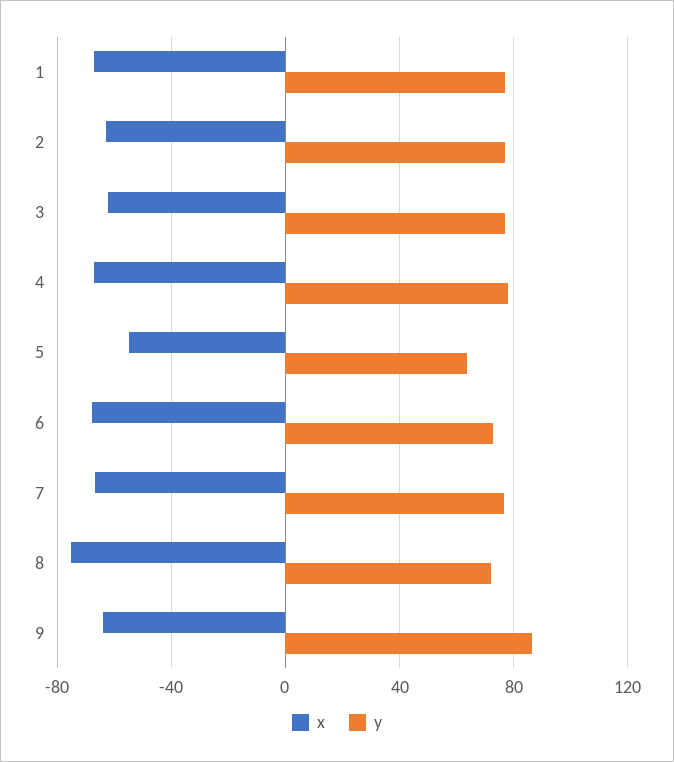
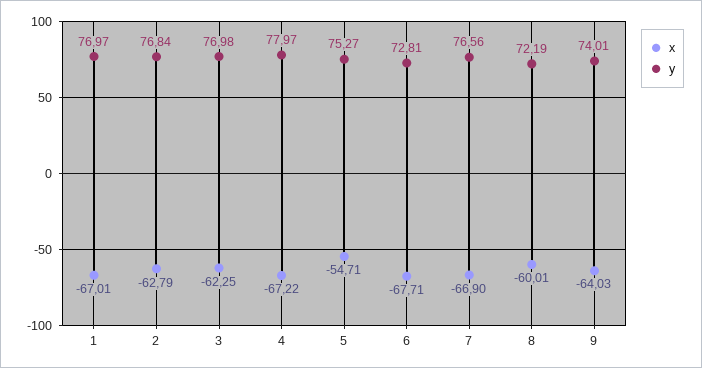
y, 5: 65 -> 75.27
x, 8: -75 -> -60.01
y, 9: 85 -> 74.01

